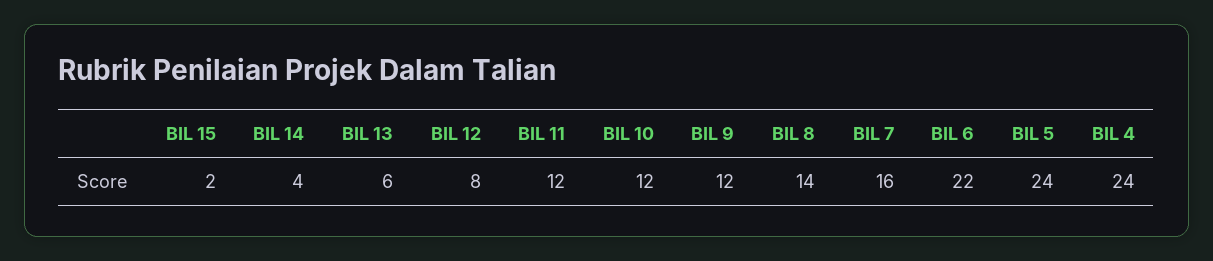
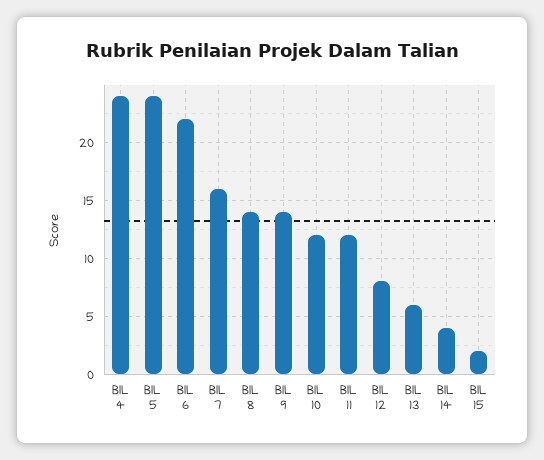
BIL 9: 12 -> 14

